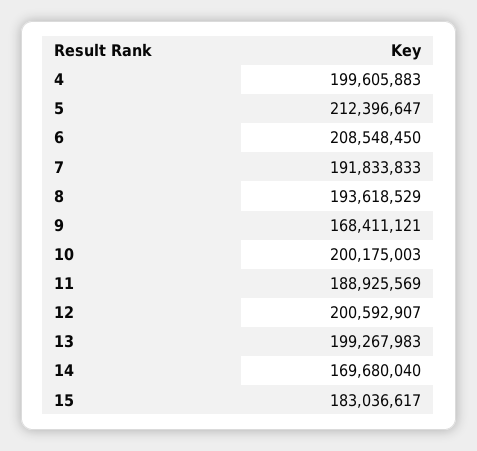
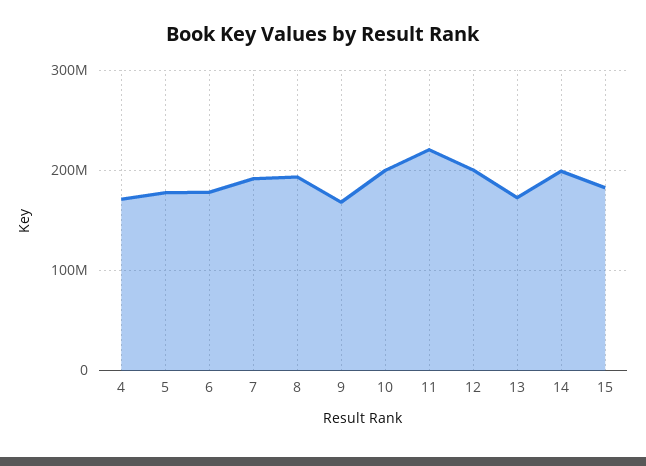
4: 199605883 -> 170000000
5: 212396647 -> 180000000
6: 208548450 -> 180000000
11: 188925569 -> 220000000
13: 199267983 -> 170000000
14: 169680040 -> 200000000

